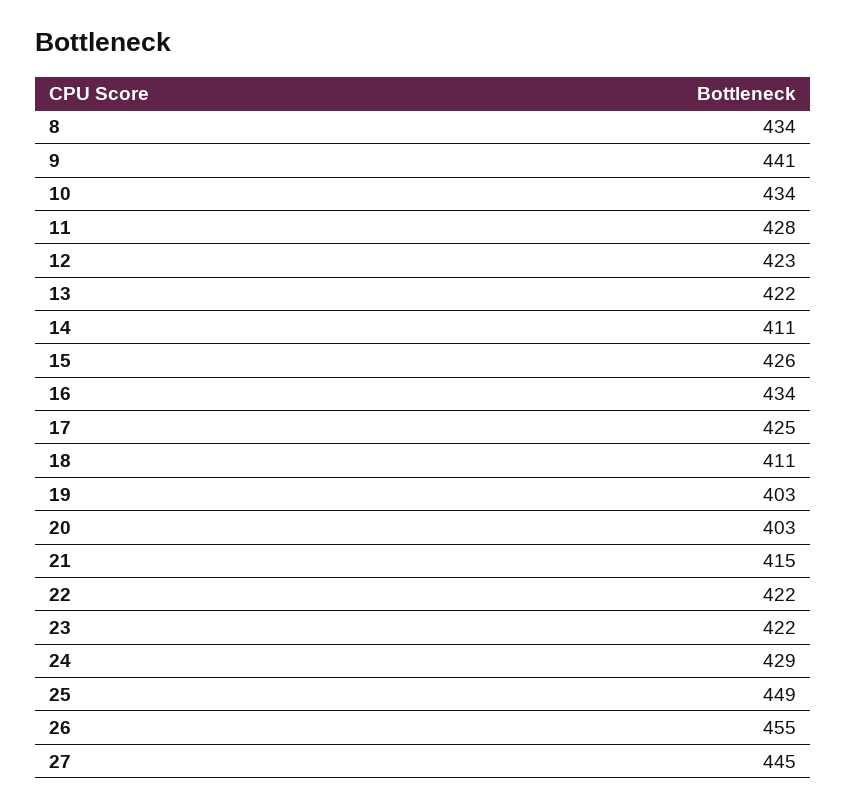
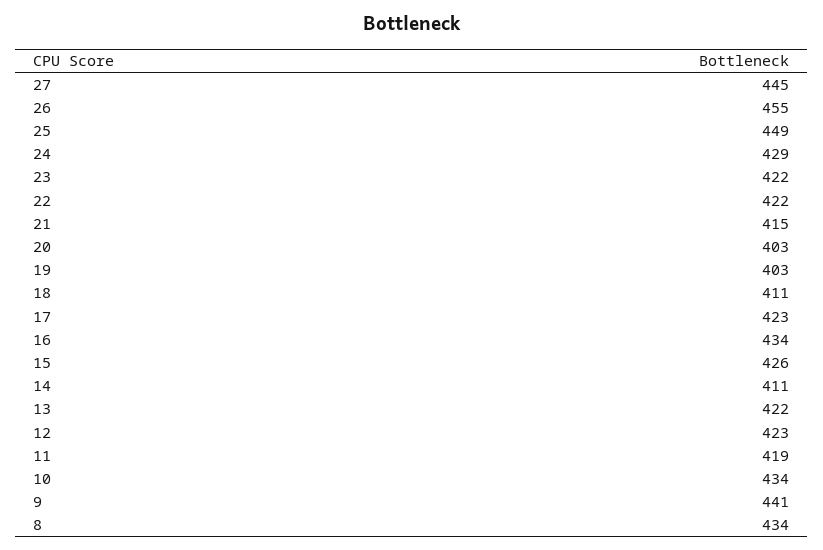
11: 428 -> 419
17: 425 -> 423

